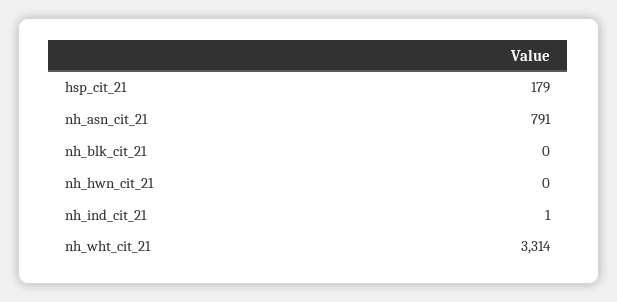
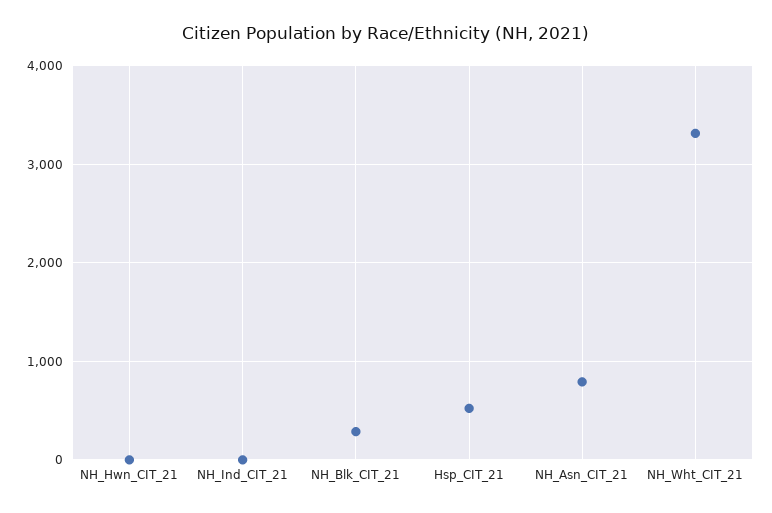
hsp_cit_21: 179 -> 500
nh_blk_cit_21: 0 -> 300

